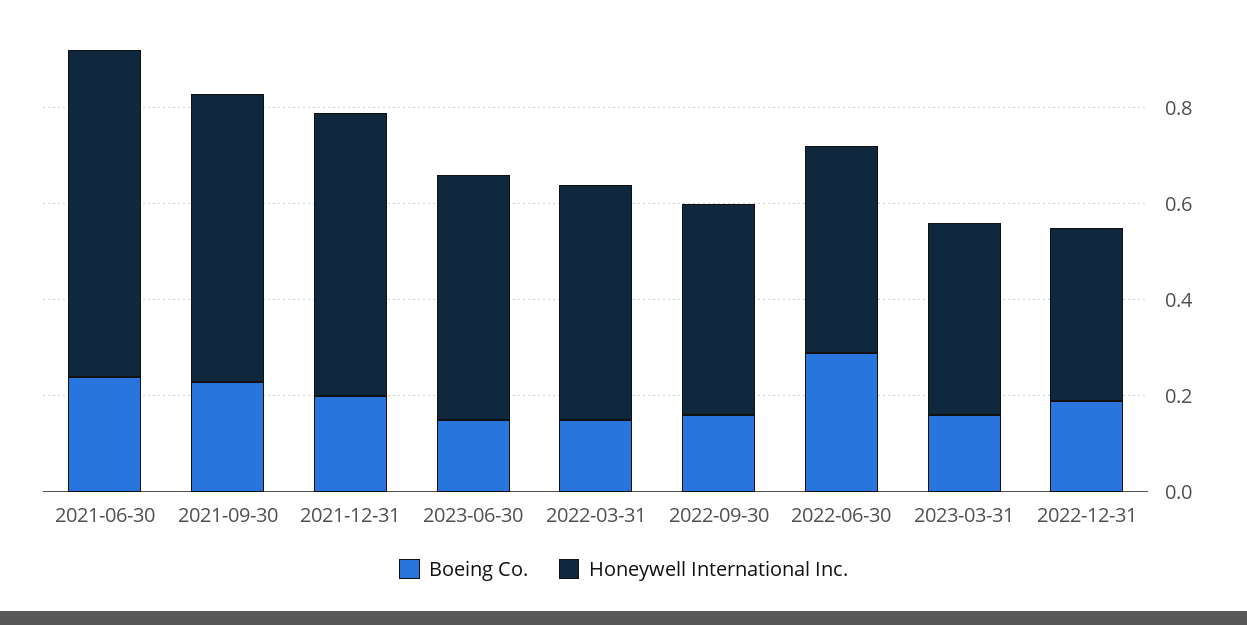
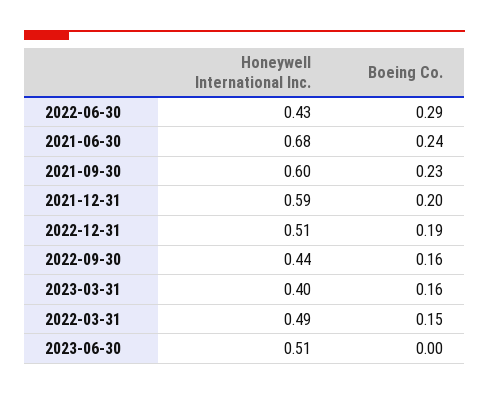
Boeing Co., 2023-06-30: 0.15 -> 0
Honeywell International Inc., 2022-12-31: 0.35 -> 0.51

